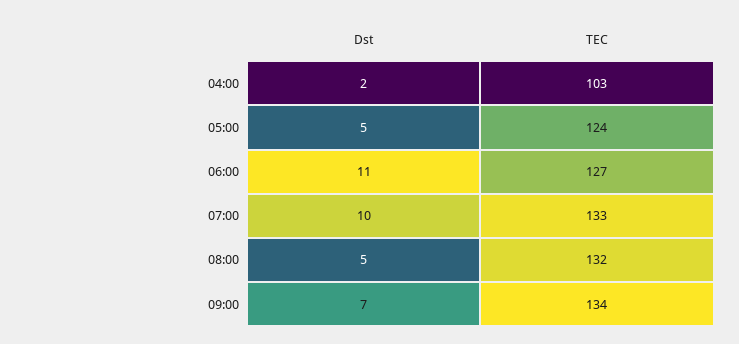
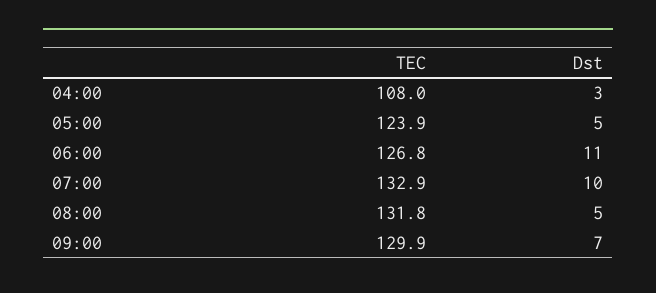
Dst, 04:00: 2 -> 3
TEC, 04:00: 103 -> 108
TEC, 09:00: 134 -> 129.9

